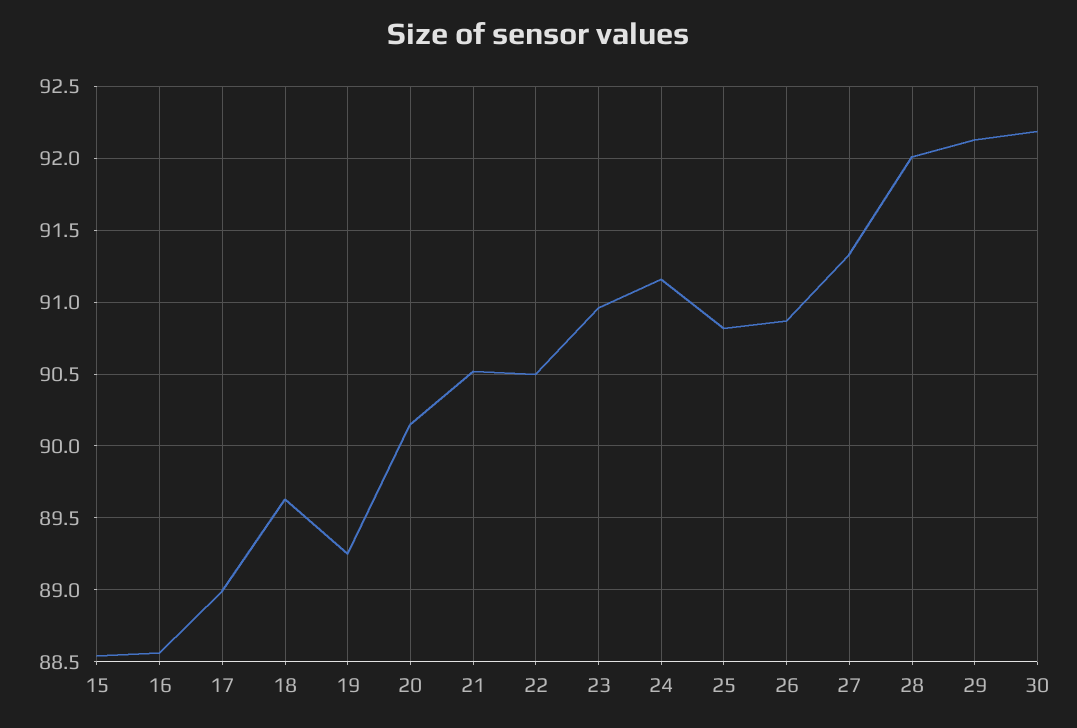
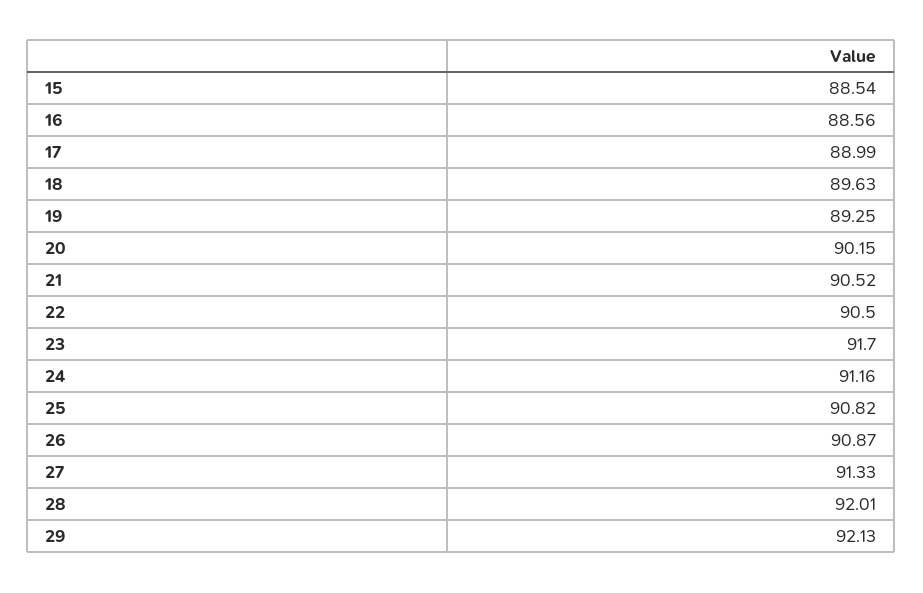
23: 90.95 -> 91.7
30: 92.2 -> none

